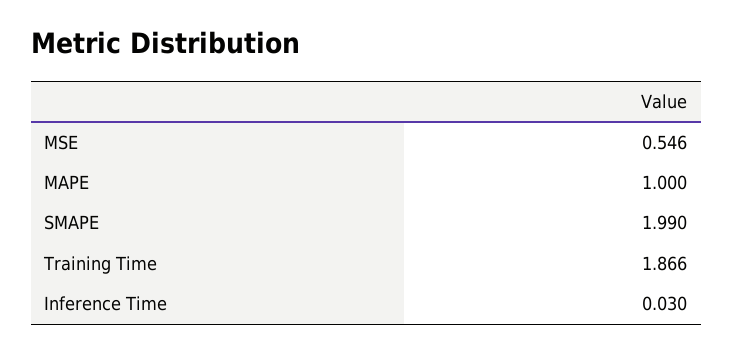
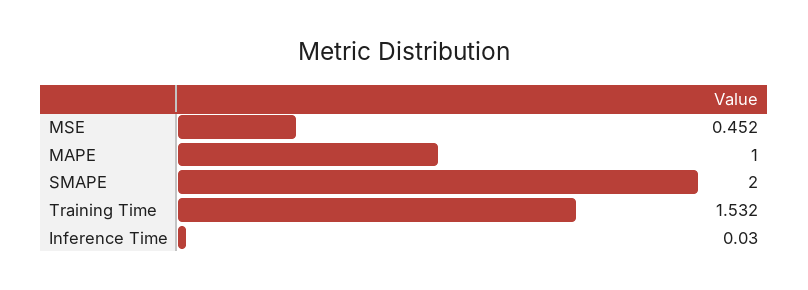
MSE: 0.546 -> 0.452
SMAPE: 1.99 -> 2
Training Time: 1.866 -> 1.532

